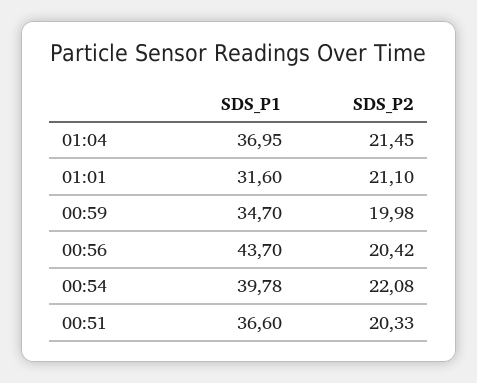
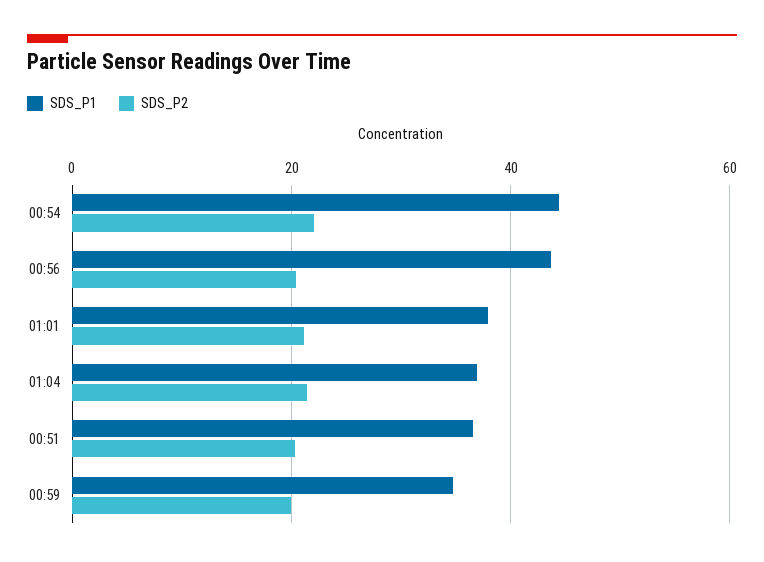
SDS_P1, 01:01: 31.6 -> 38
SDS_P1, 00:54: 39.78 -> 44

